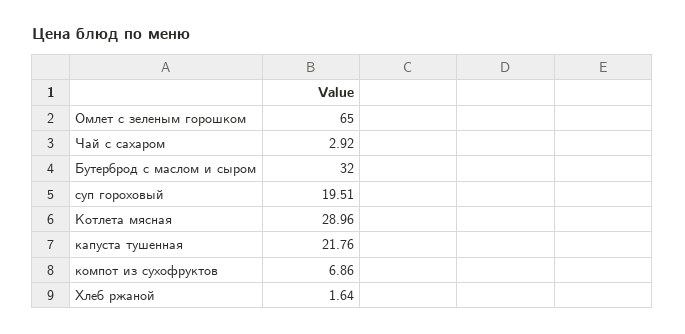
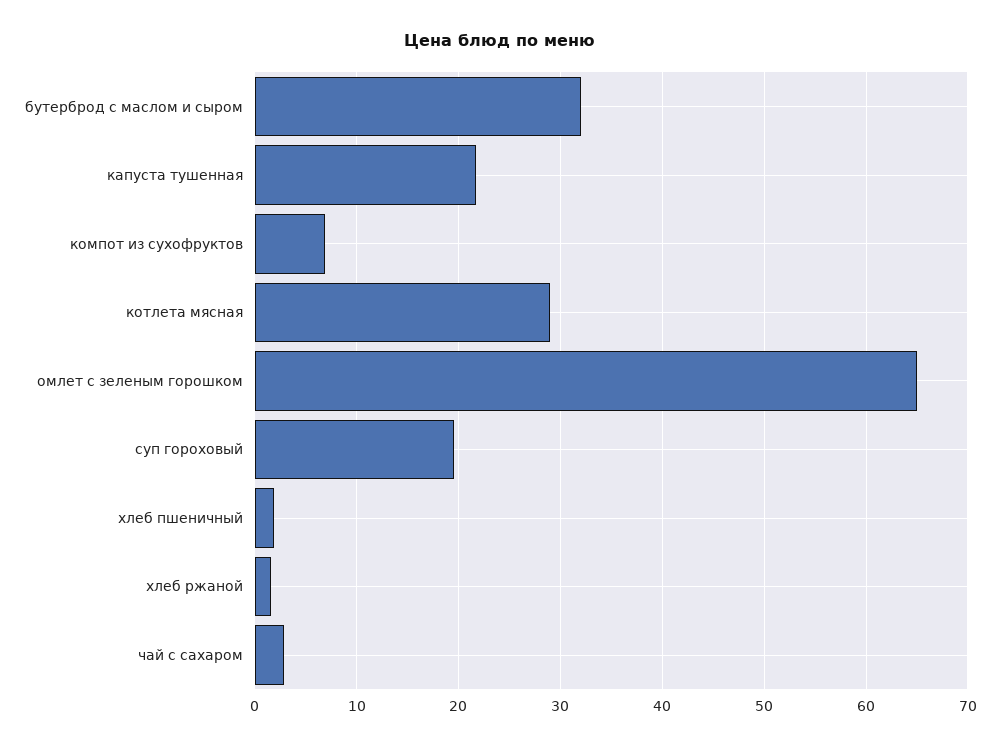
хлеб пшеничный: none -> 2

